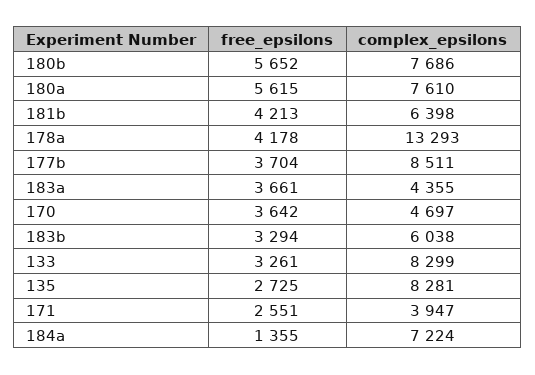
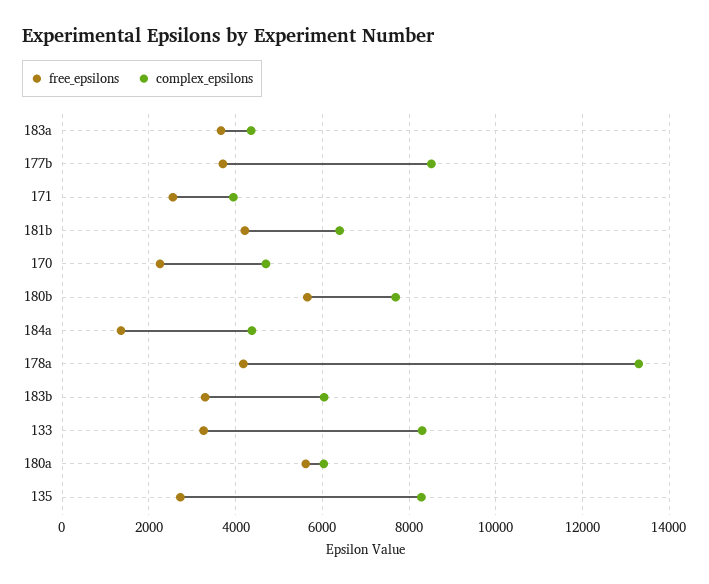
complex_epsilons, 180a: 7610 -> 6000
free_epsilons, 170: 3642 -> 2200
complex_epsilons, 184a: 7224 -> 4400

